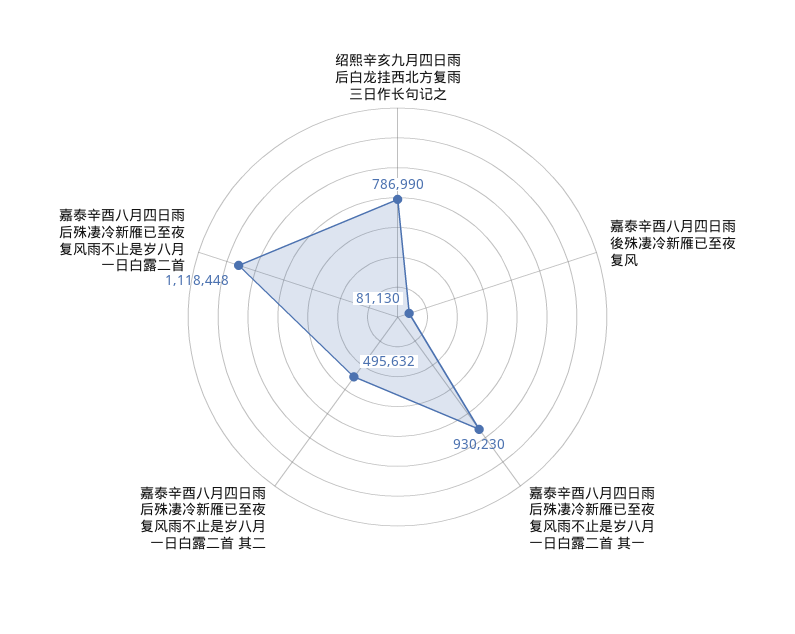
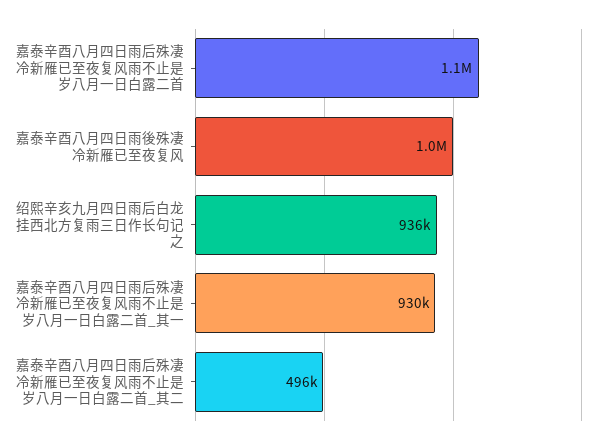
绍熙辛亥九月四日雨后白龙挂西北方复雨三日作长句记之: 786990 -> 936000
嘉泰辛酉八月四日雨後殊凄冷新雁已至夜复风: 81130 -> 1000000

